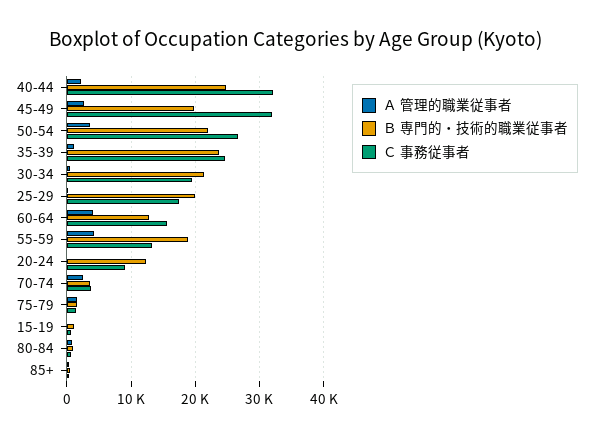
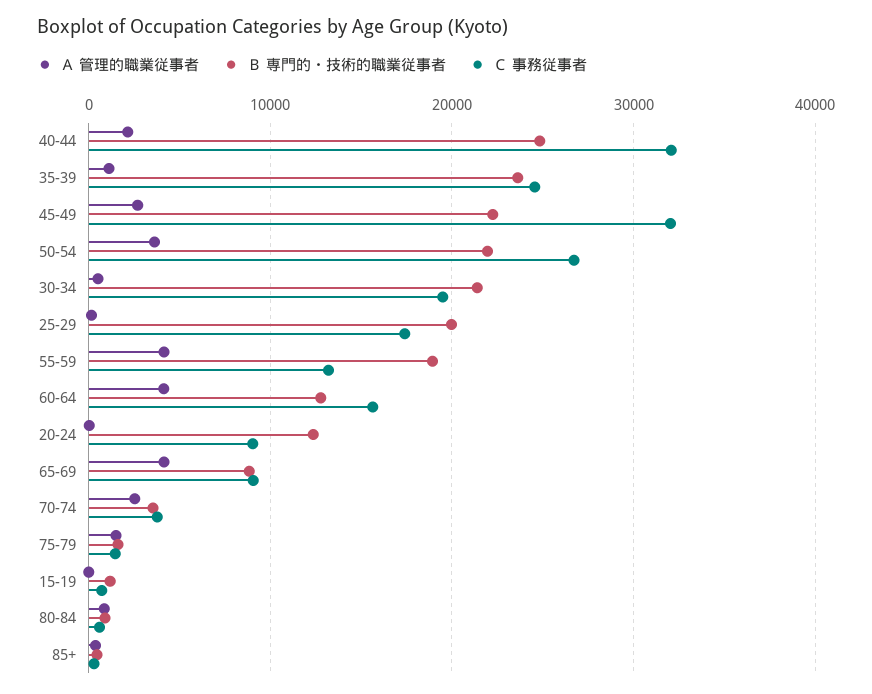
Ｂ 専門的・技術的職業従事者, 45-49: 20000 -> 22000
Ａ 管理的職業従事者, 65-69: none -> 4000
Ｂ 専門的・技術的職業従事者, 65-69: none -> 9000
Ｃ 事務従事者, 65-69: none -> 9000

